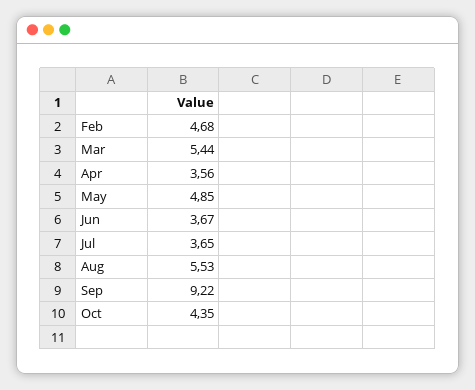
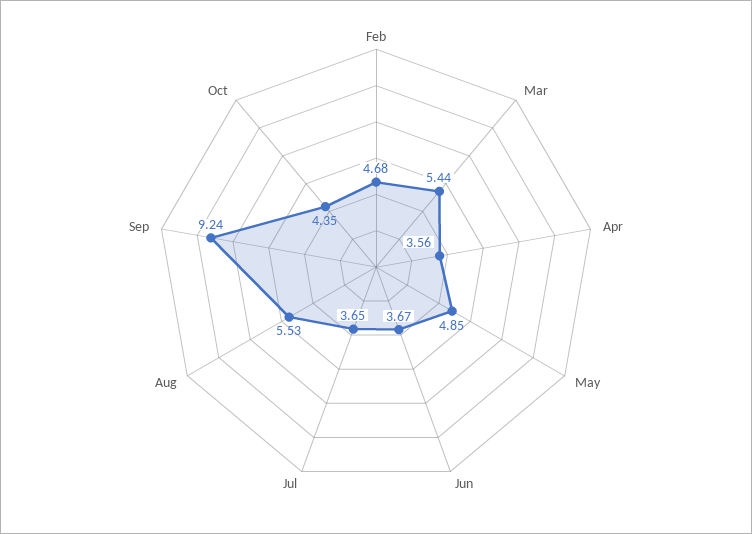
Sep: 9.22 -> 9.24

